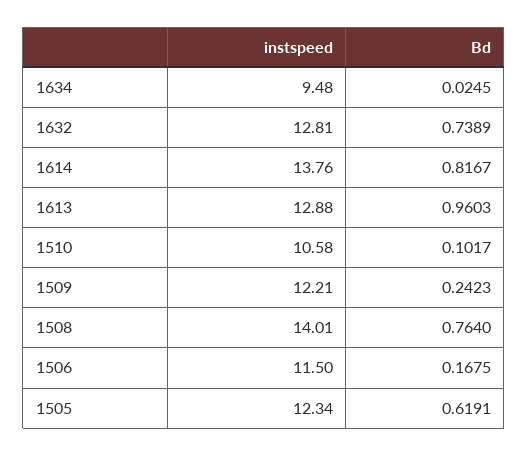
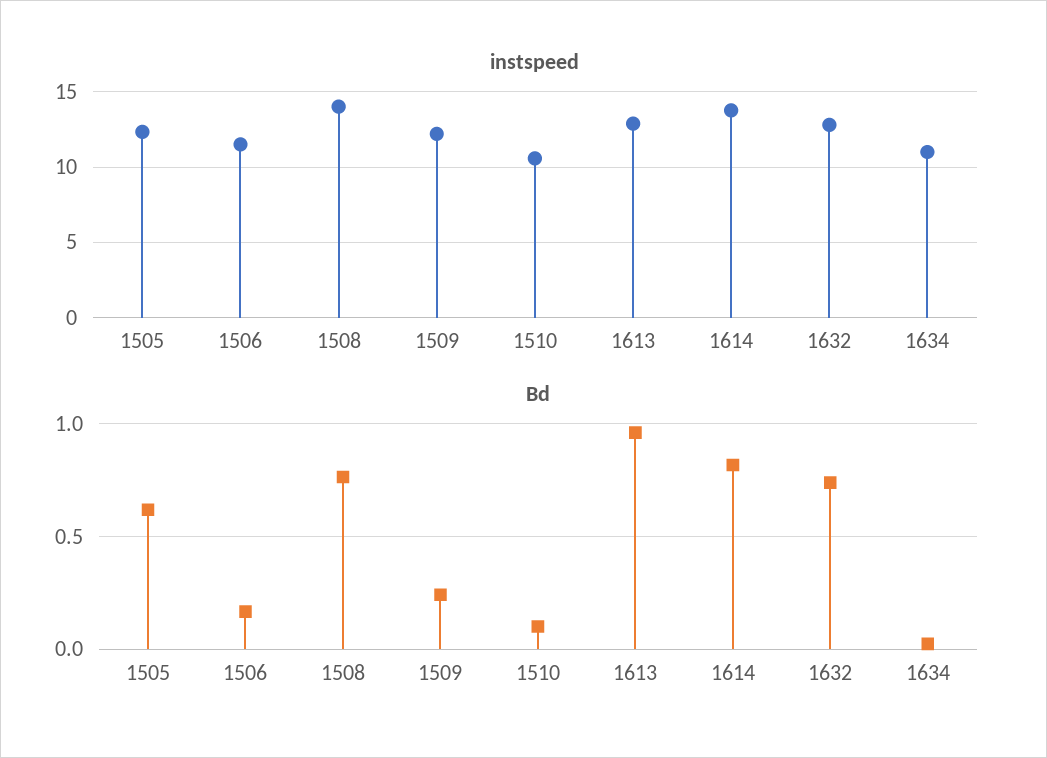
instspeed, 1634: 9.48 -> 11

